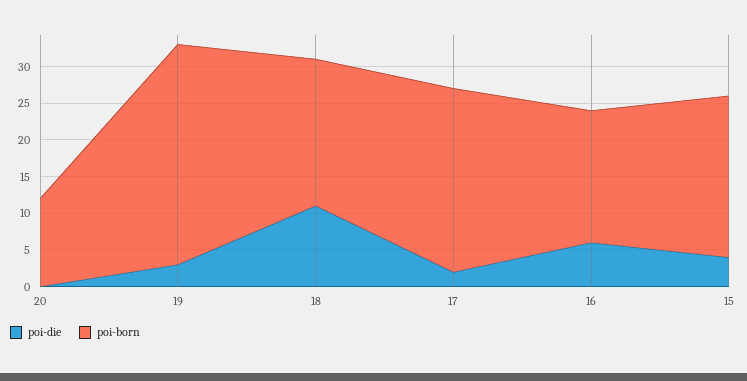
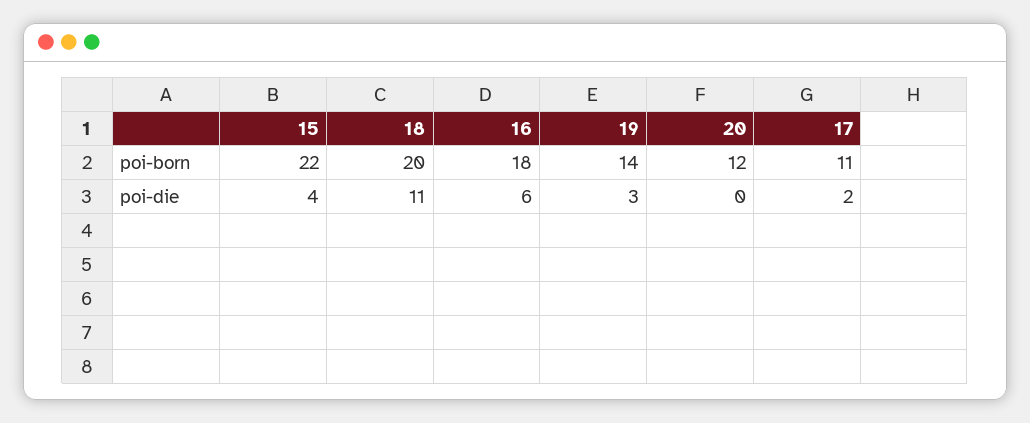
poi-born, 19: 30 -> 14
poi-born, 17: 25 -> 11

